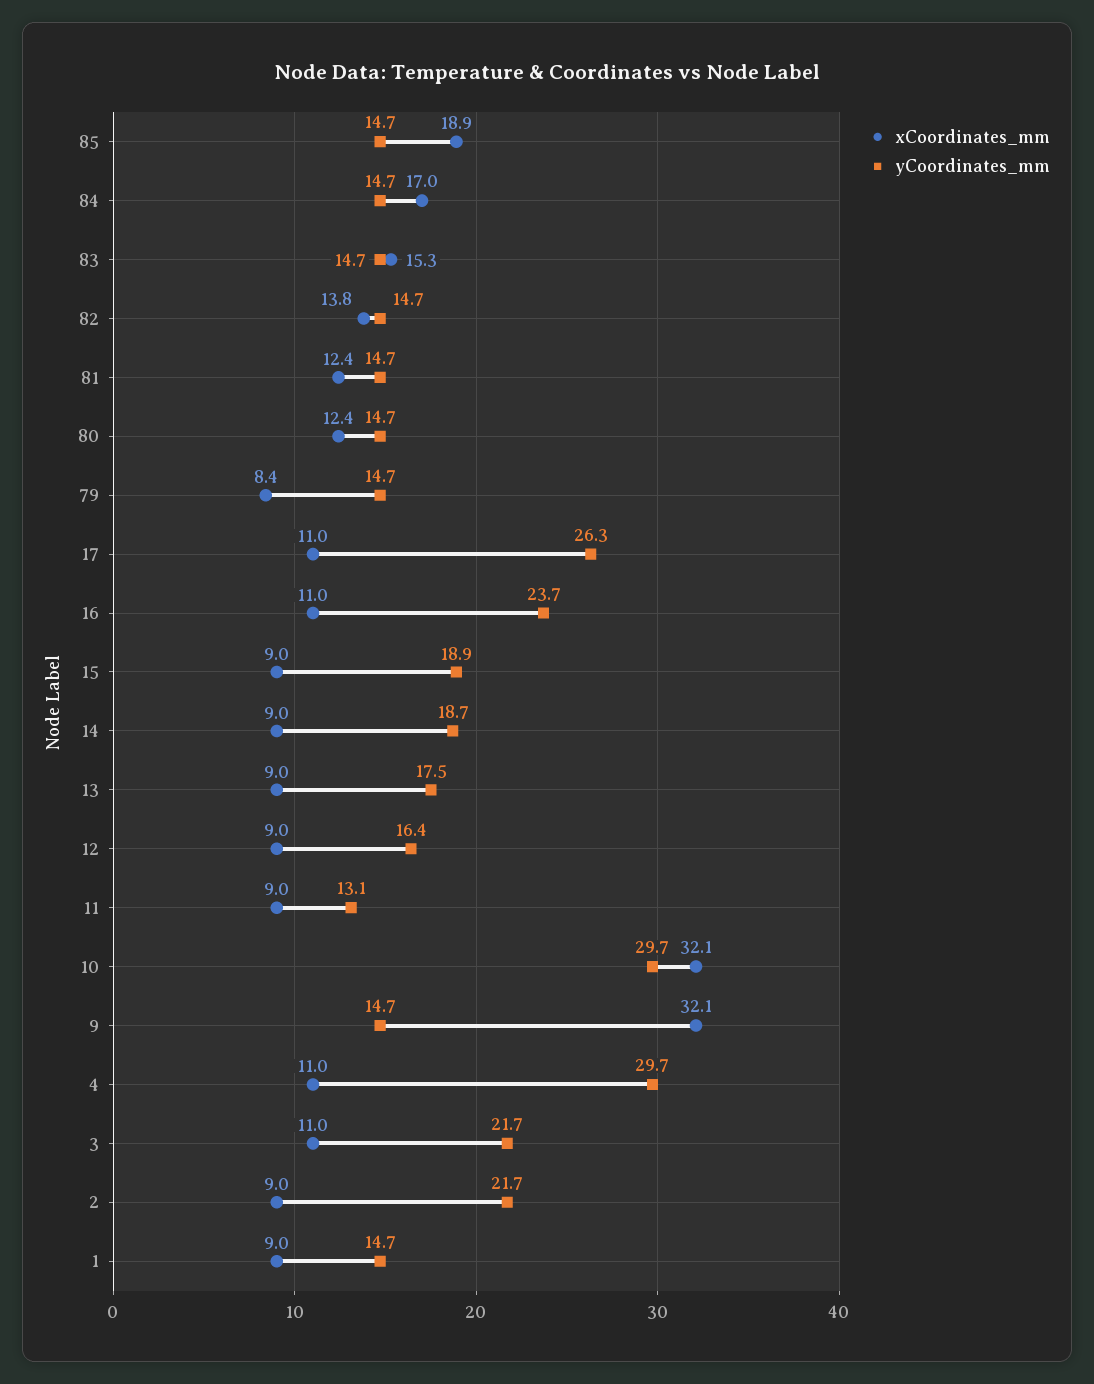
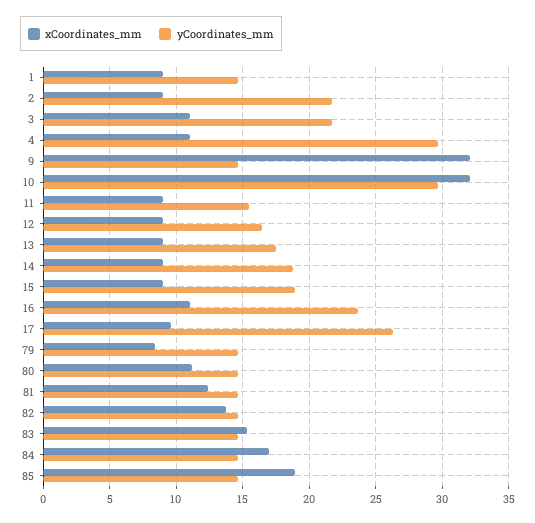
xCoordinates_mm, 80: 12.4 -> 11
xCoordinates_mm, 17: 11 -> 9.5
yCoordinates_mm, 11: 13.1 -> 15.5

